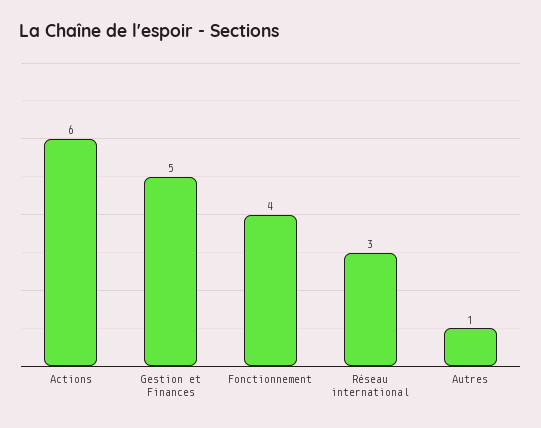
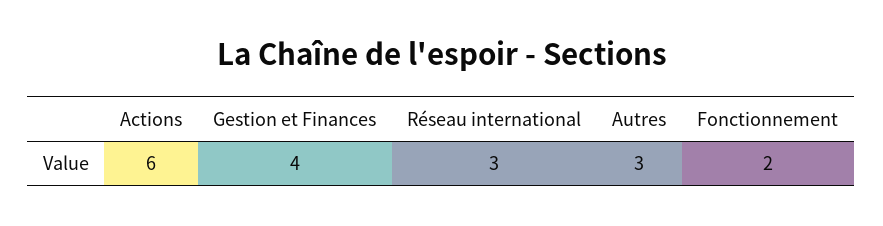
Gestion et Finances: 5 -> 4
Fonctionnement: 4 -> 2
Autres: 1 -> 3

